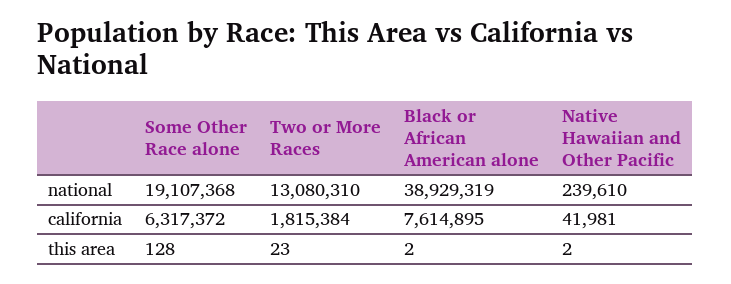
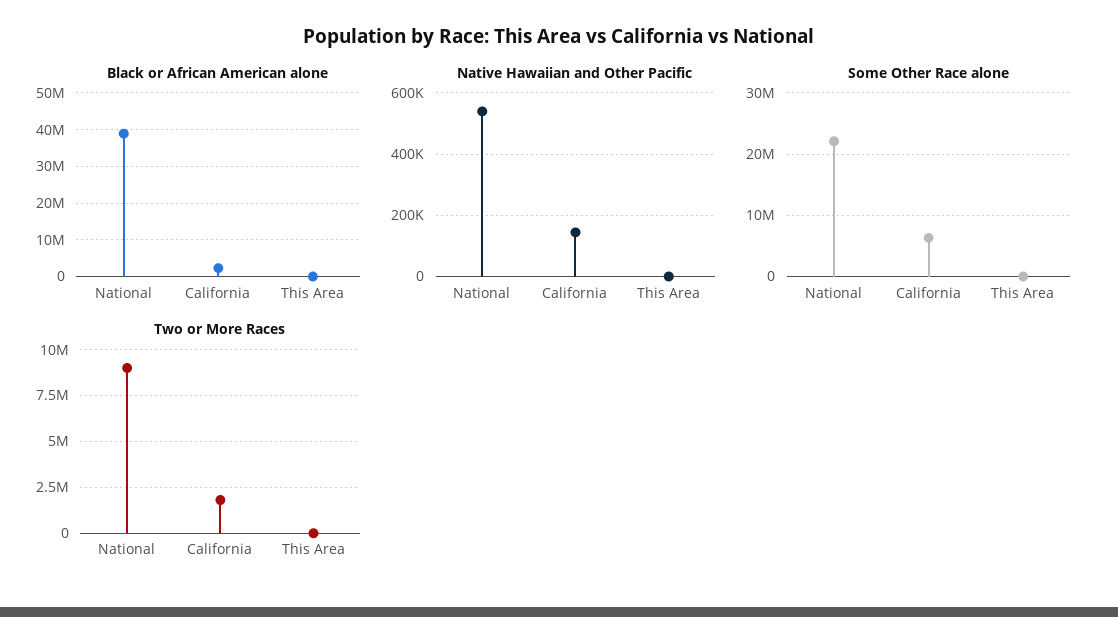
Some Other Race alone, national: 19107368 -> 22000000
Two or More Races, national: 13080310 -> 9000000
Native Hawaiian and Other Pacific, national: 239610 -> 540000
Black or African American alone, california: 7614895 -> 2000000
Native Hawaiian and Other Pacific, california: 41981 -> 140000

